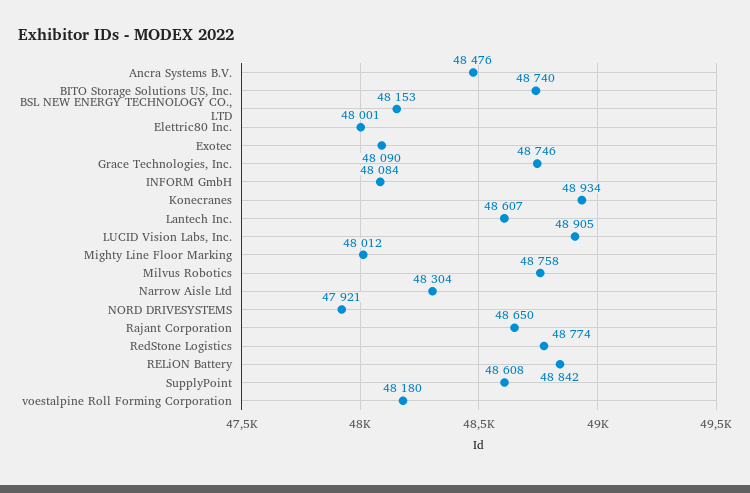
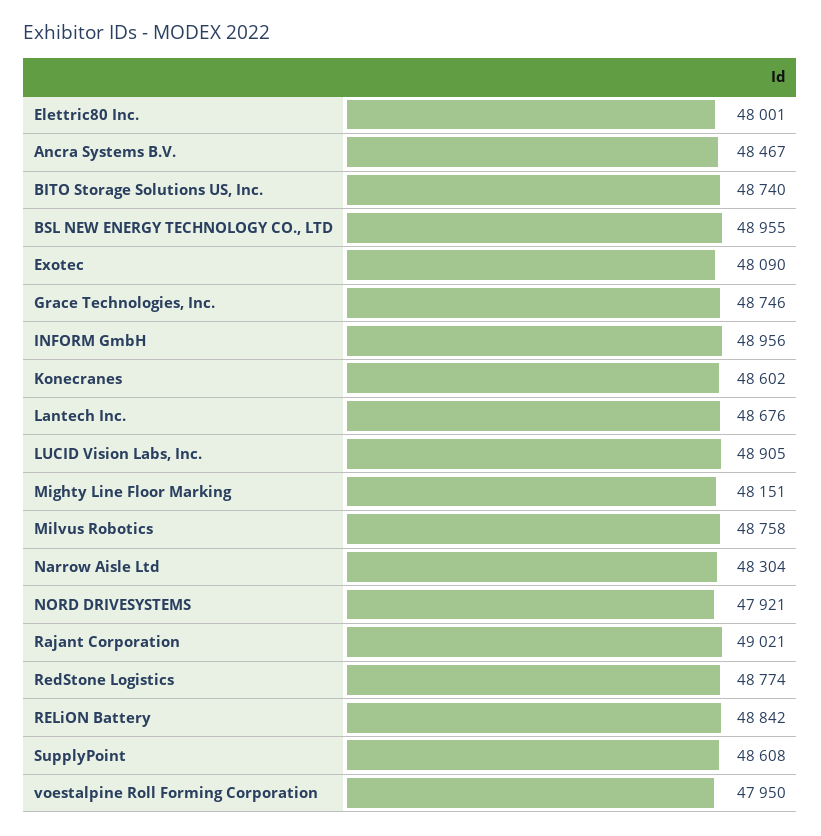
Ancra Systems B.V.: 48476 -> 48467
BSL NEW ENERGY TECHNOLOGY CO., LTD: 48153 -> 48955
INFORM GmbH: 48084 -> 48956
Konecranes: 48934 -> 48602
Lantech Inc.: 48607 -> 48676
Mighty Line Floor Marking: 48012 -> 48151
Rajant Corporation: 48650 -> 49021
voestalpine Roll Forming Corporation: 48180 -> 47950

